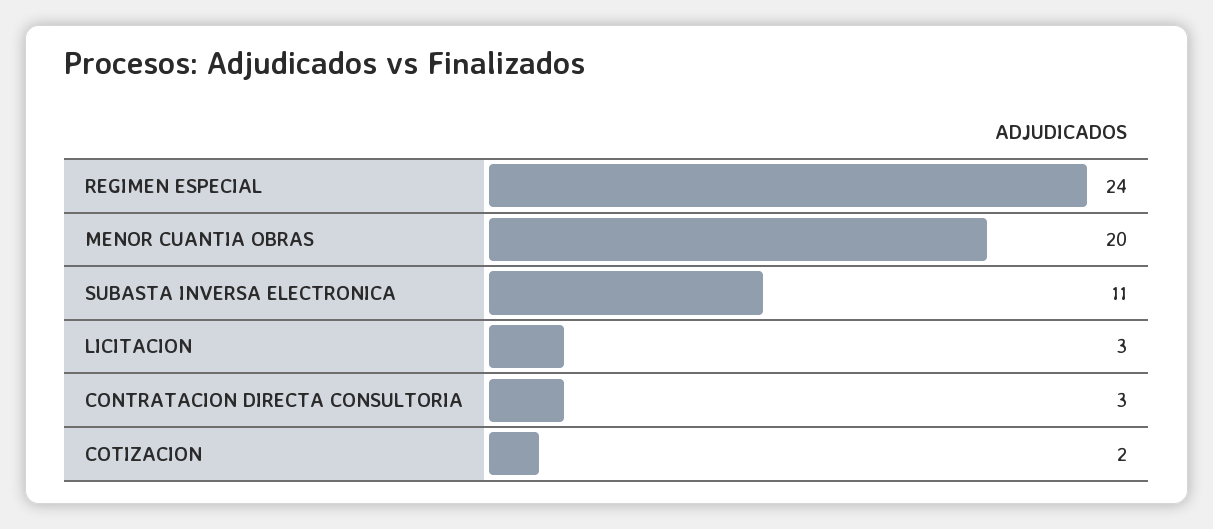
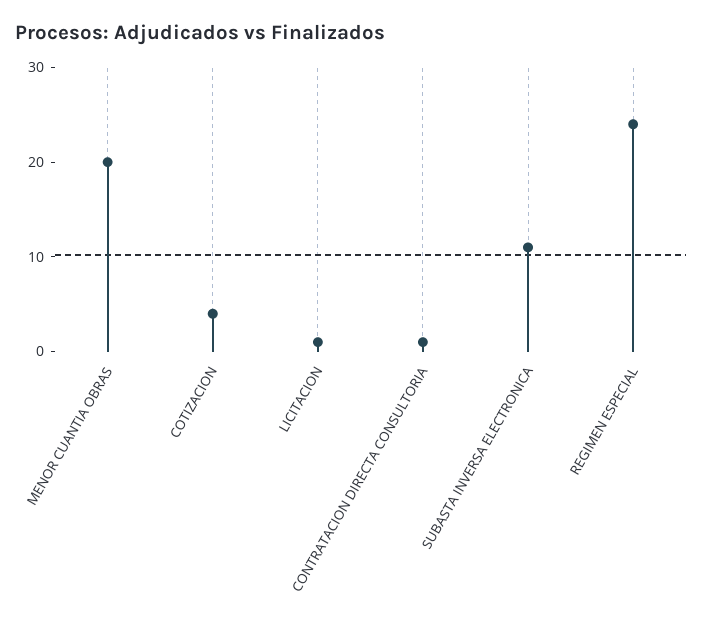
LICITACION: 3 -> 1
CONTRATACION DIRECTA CONSULTORIA: 3 -> 1
COTIZACION: 2 -> 4

